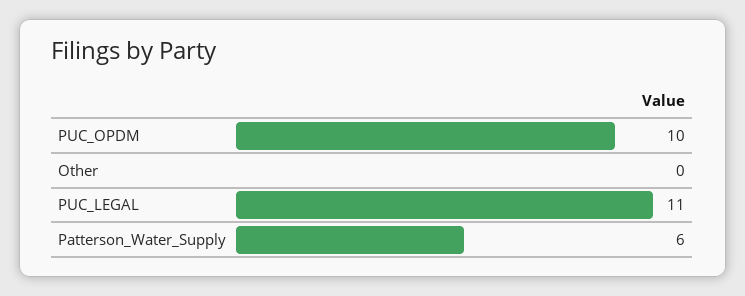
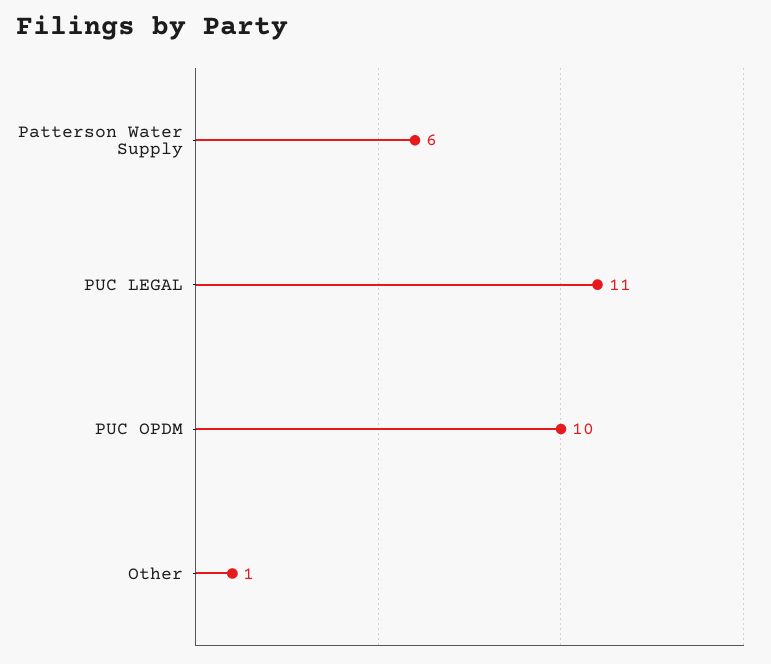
Other: 0 -> 1

